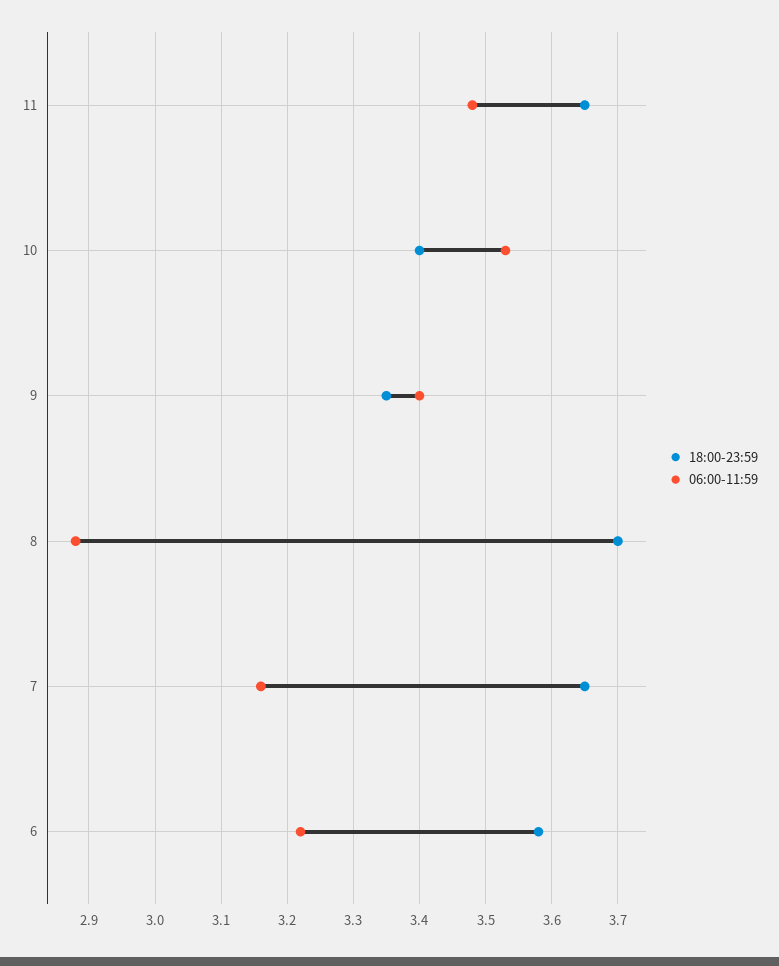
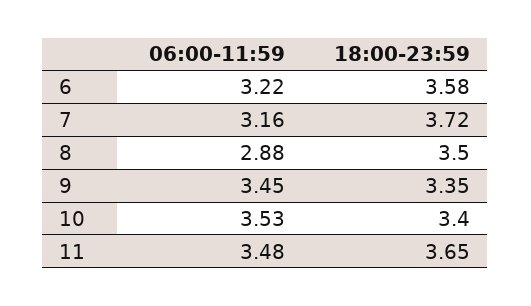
06:00-11:59, 9: 3.4 -> 3.45
18:00-23:59, 8: 3.7 -> 3.5
18:00-23:59, 7: 3.65 -> 3.72

